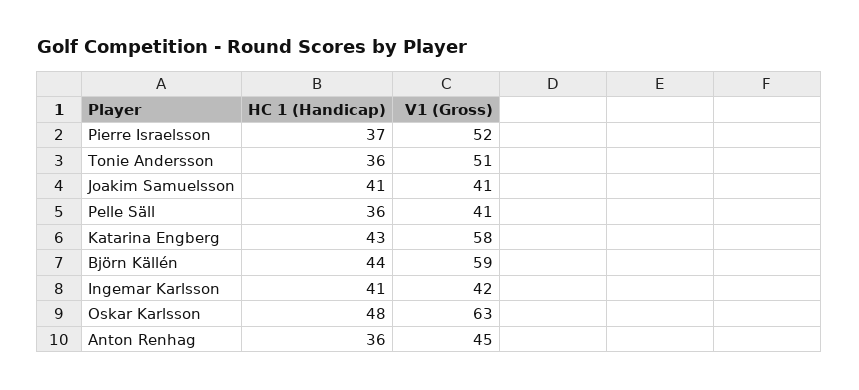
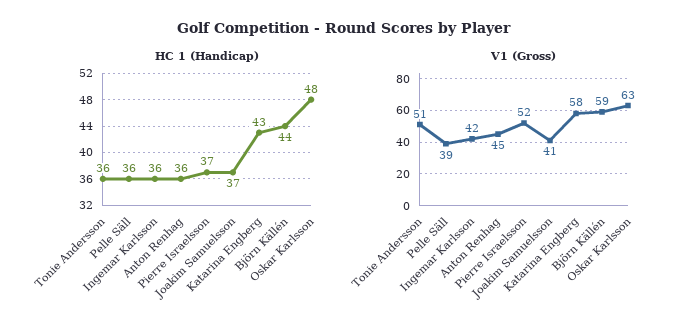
HC 1 (Handicap), Joakim Samuelsson: 41 -> 37
V1 (Gross), Pelle Säll: 41 -> 39
HC 1 (Handicap), Ingemar Karlsson: 41 -> 36

